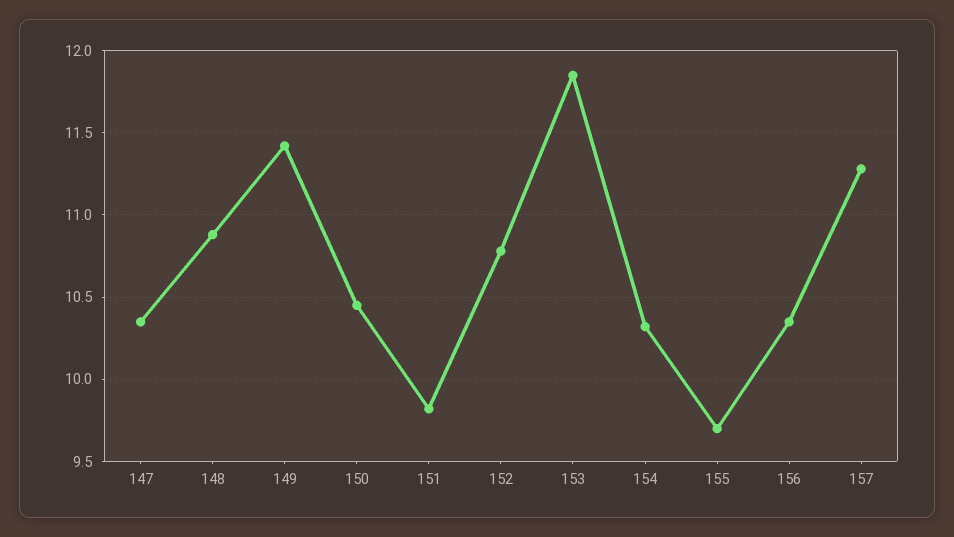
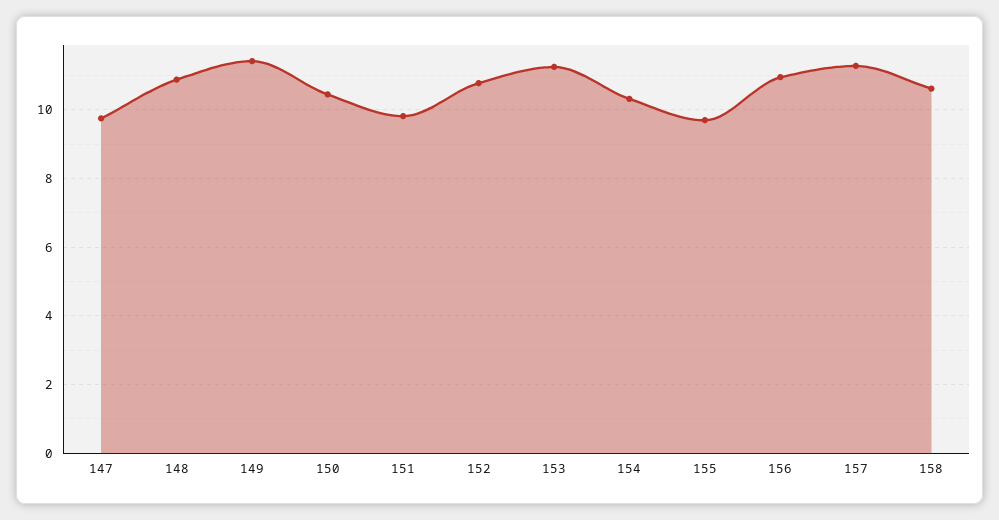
147: 10.35 -> 9.8
153: 11.85 -> 11.2
156: 10.35 -> 11
158: none -> 10.6

